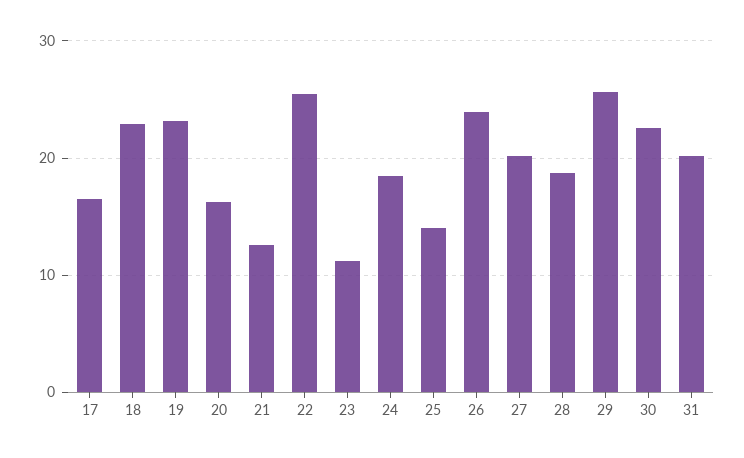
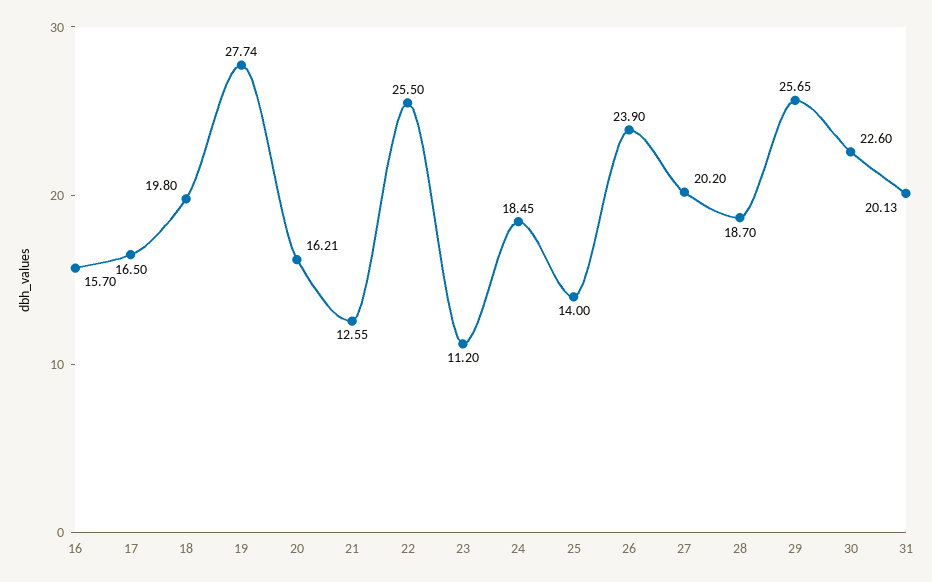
18: 23 -> 19.8
19: 23 -> 27.74
16: none -> 15.7

